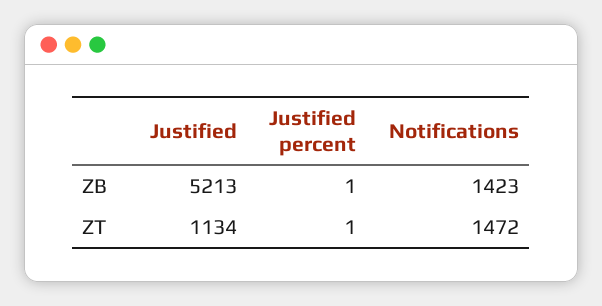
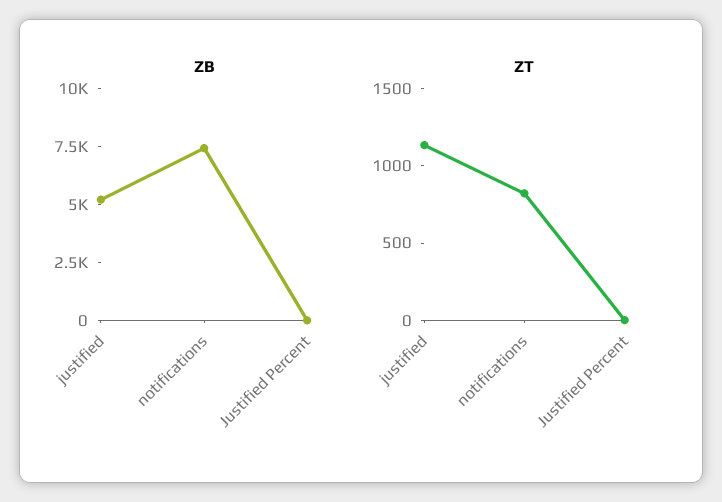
ZB, Notifications: 1423 -> 7500
ZT, Notifications: 1472 -> 800

